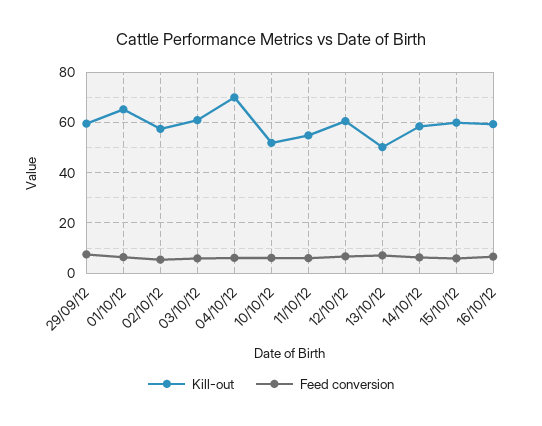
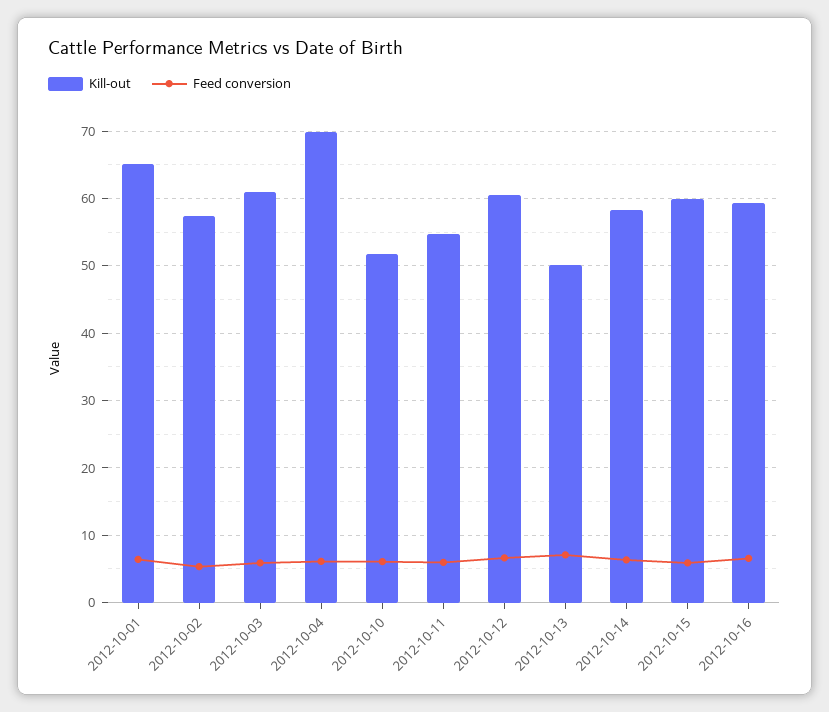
Kill-out, 29/09/12: 60 -> none
Feed conversion, 29/09/12: 7.5 -> none

